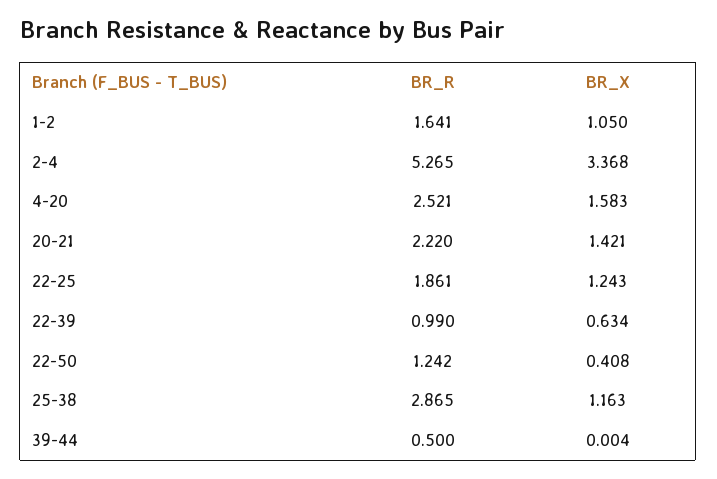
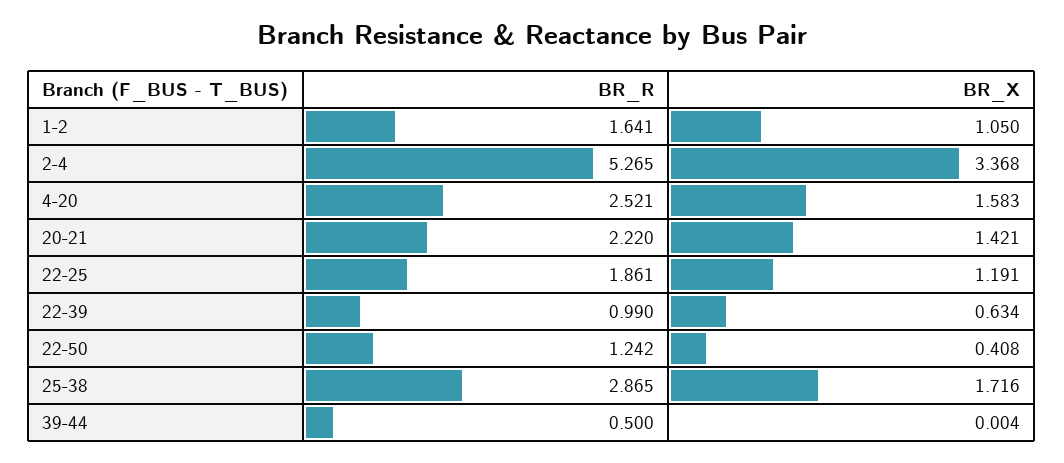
BR_X, 22-25: 1.243 -> 1.191
BR_X, 25-38: 1.163 -> 1.716

